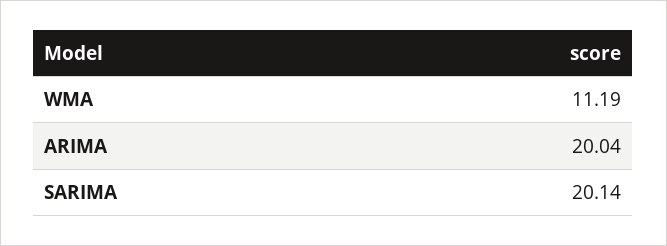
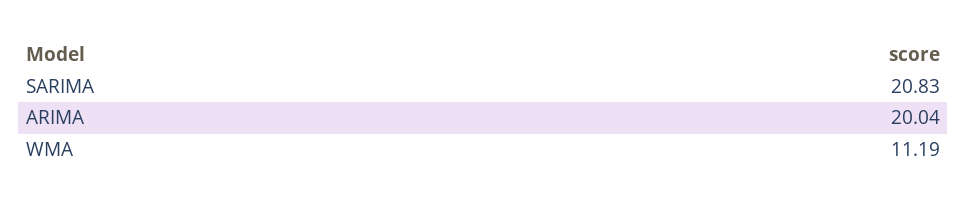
SARIMA: 20.14 -> 20.83

